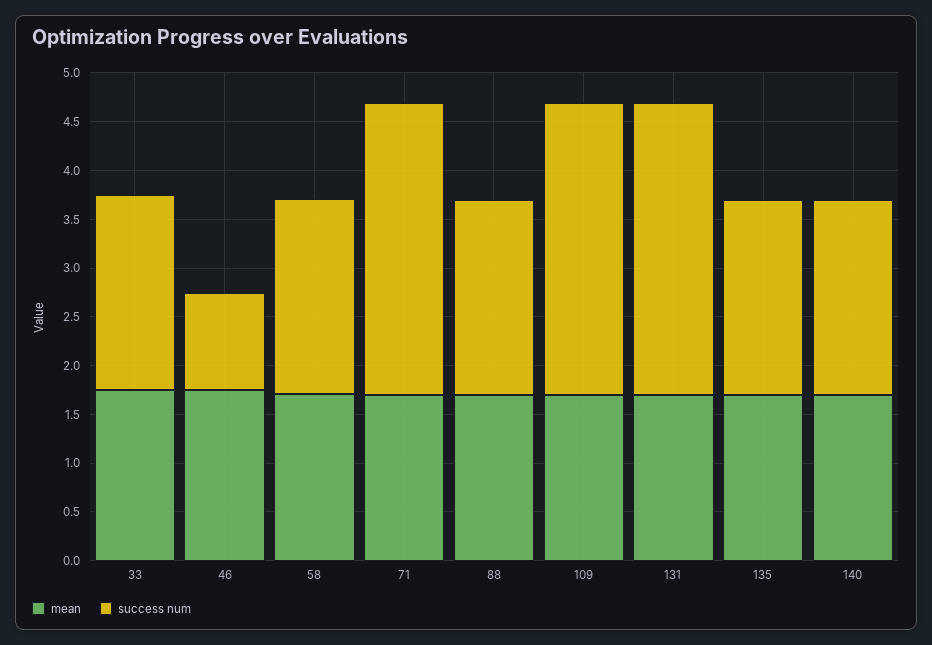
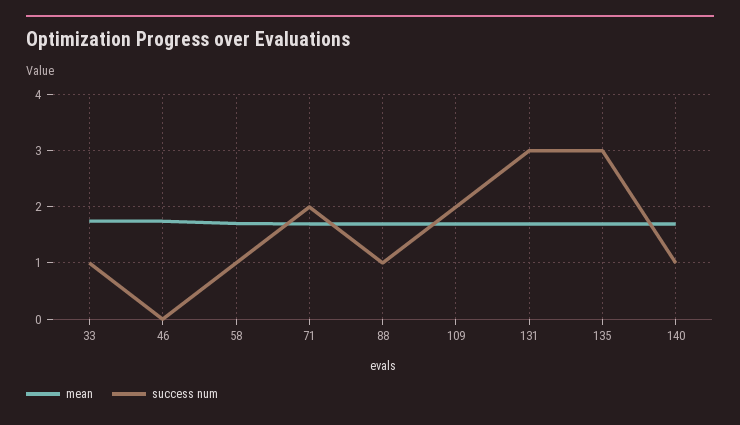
success num, 33: 2 -> 1
success num, 46: 1 -> 0
success num, 58: 2 -> 1
success num, 71: 3 -> 2
success num, 88: 2 -> 1
success num, 109: 3 -> 2
success num, 135: 2 -> 3
success num, 140: 2 -> 1

